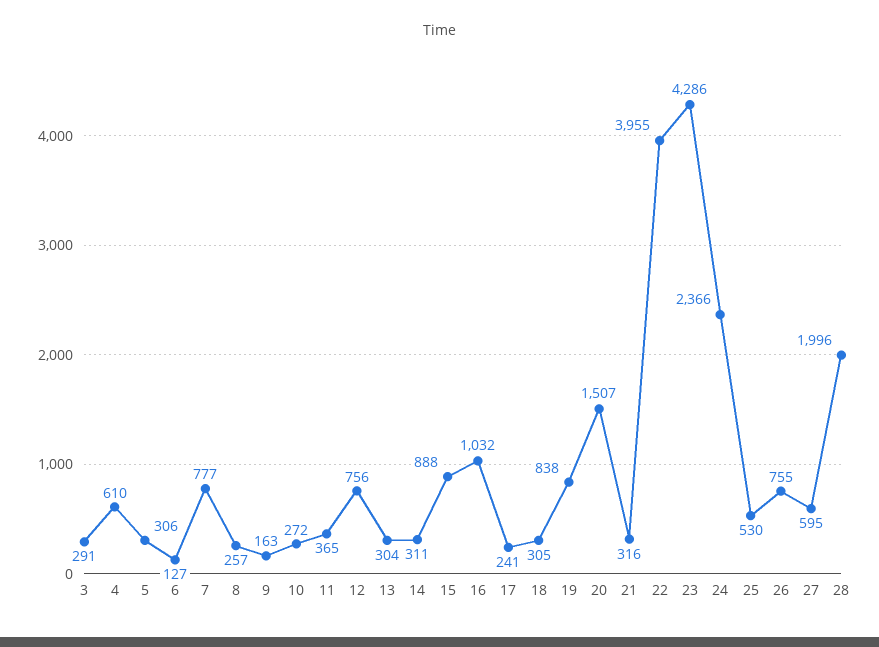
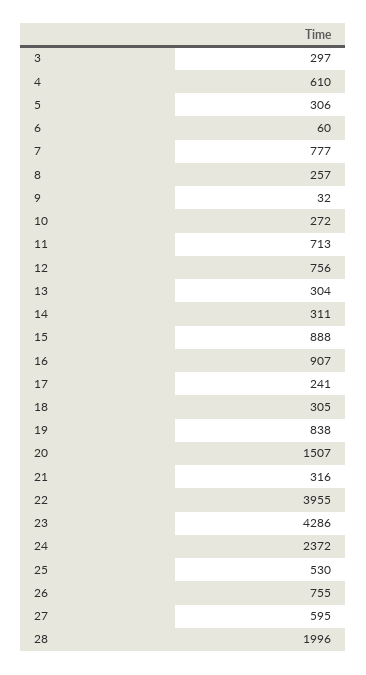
3: 291 -> 297
6: 127 -> 60
9: 163 -> 32
11: 365 -> 713
16: 1032 -> 907
24: 2366 -> 2372

